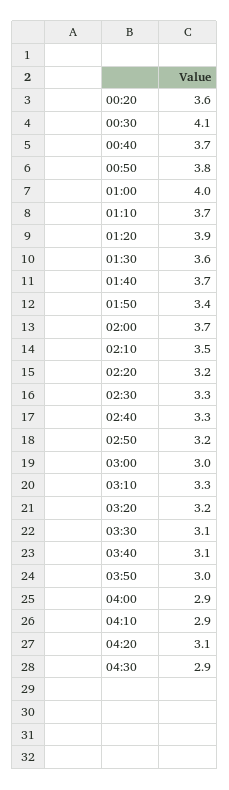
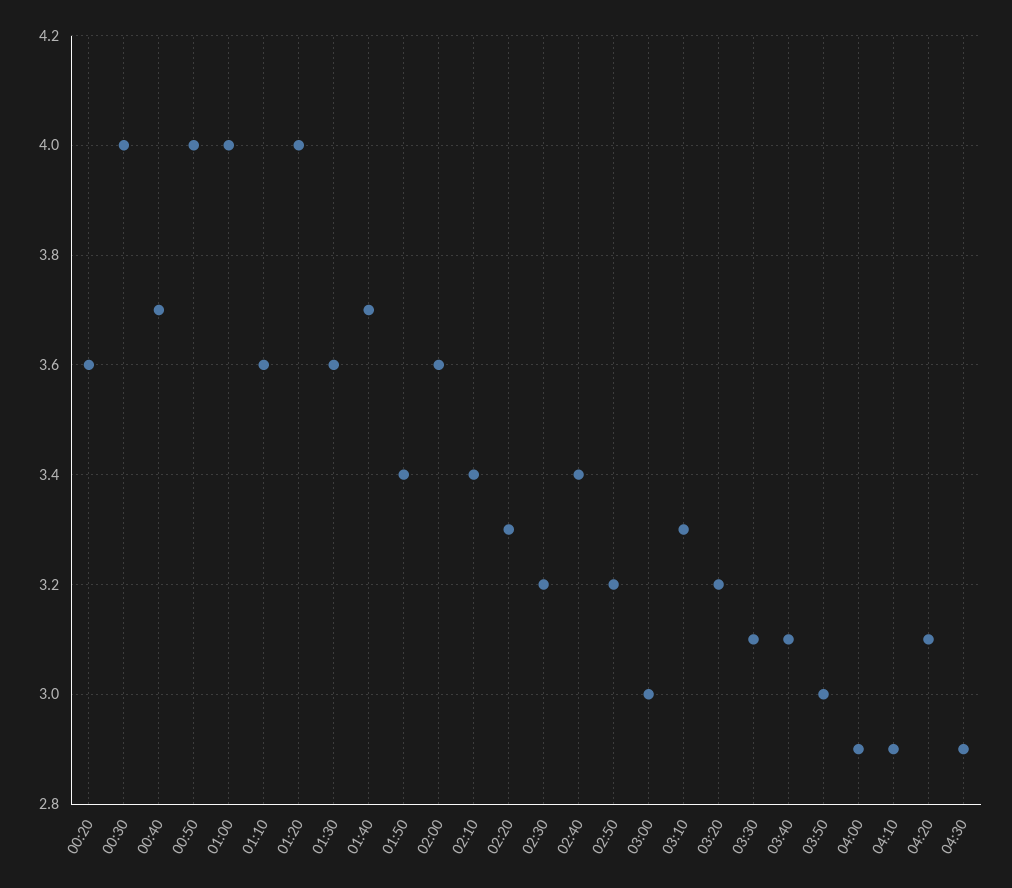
00:30: 4.1 -> 4
00:50: 3.8 -> 4
01:10: 3.7 -> 3.6
01:20: 3.9 -> 4
02:00: 3.7 -> 3.6
02:10: 3.5 -> 3.4
02:20: 3.2 -> 3.3
02:30: 3.3 -> 3.2
02:40: 3.3 -> 3.4

